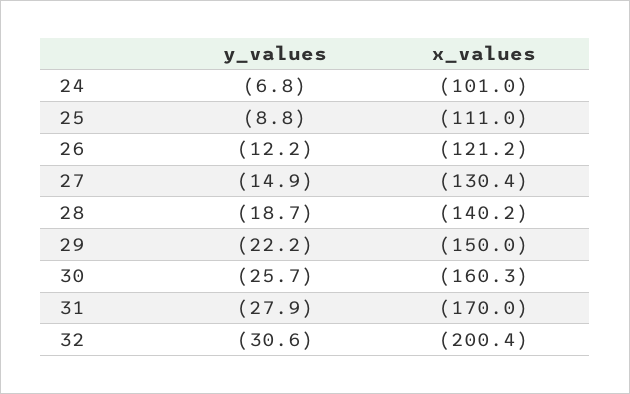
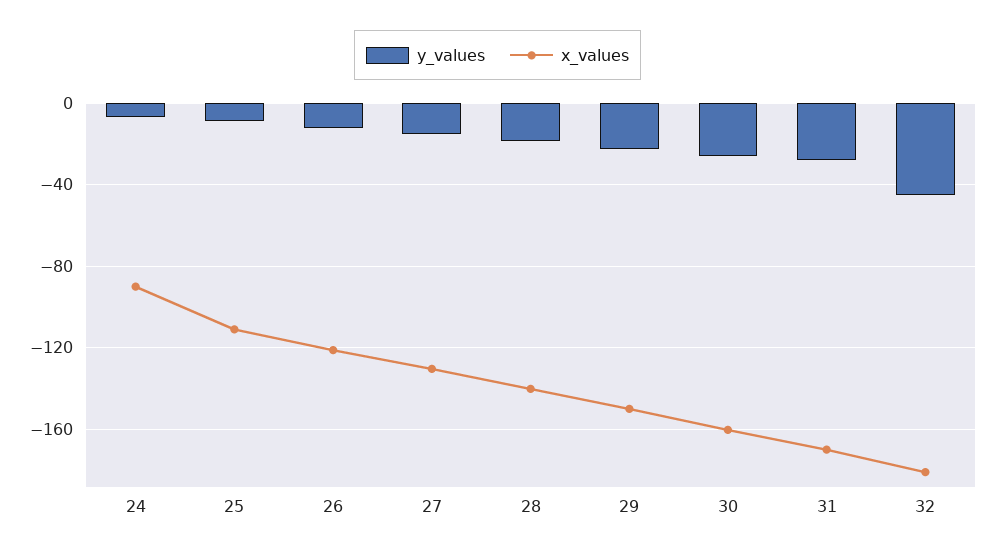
x_values, 24: -101 -> -90
y_values, 32: -30.6 -> -45
x_values, 32: -200.4 -> -180

